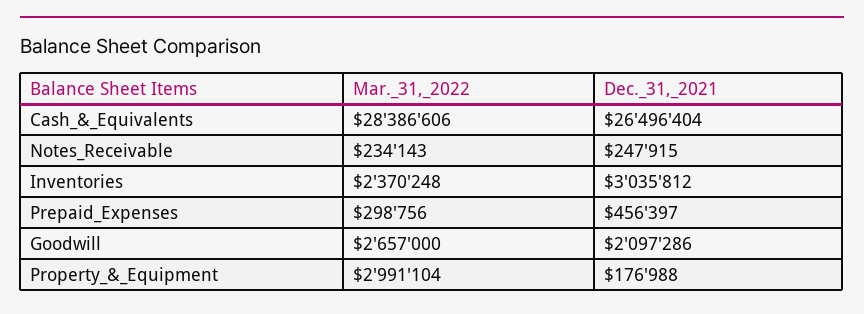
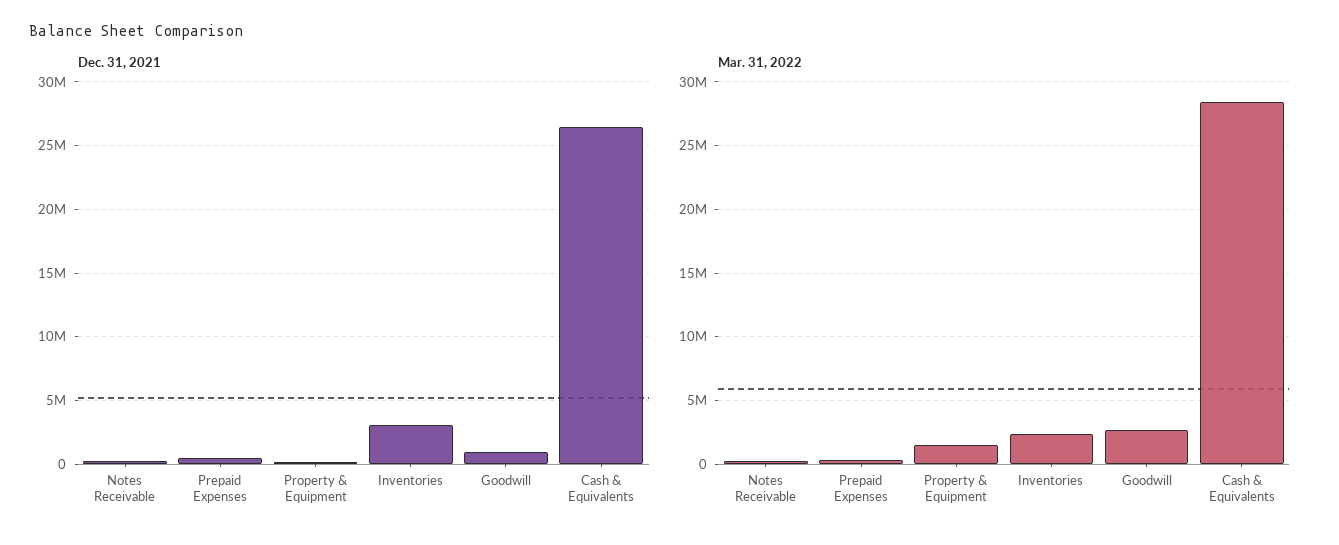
Dec._31,_2021, Goodwill: 2097286 -> 1000000
Mar._31,_2022, Property_&_Equipment: 2991104 -> 1500000

